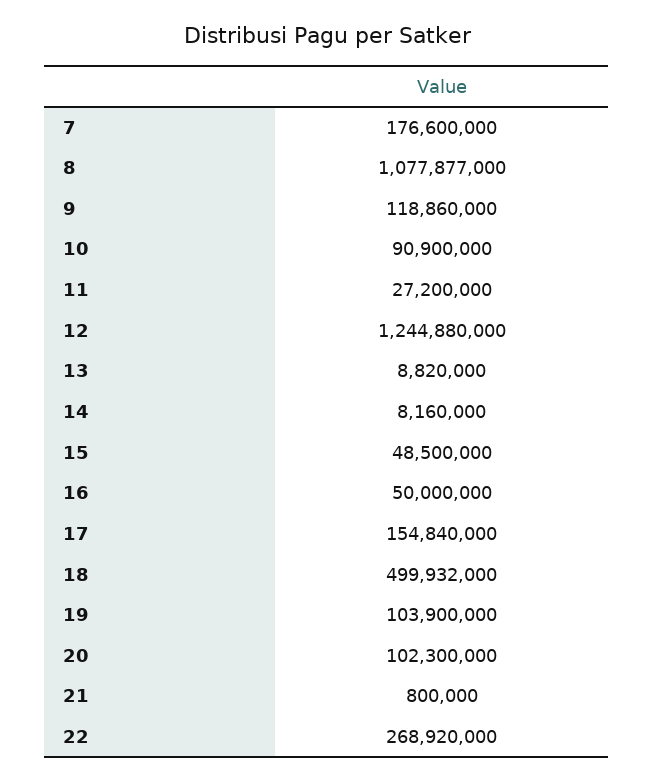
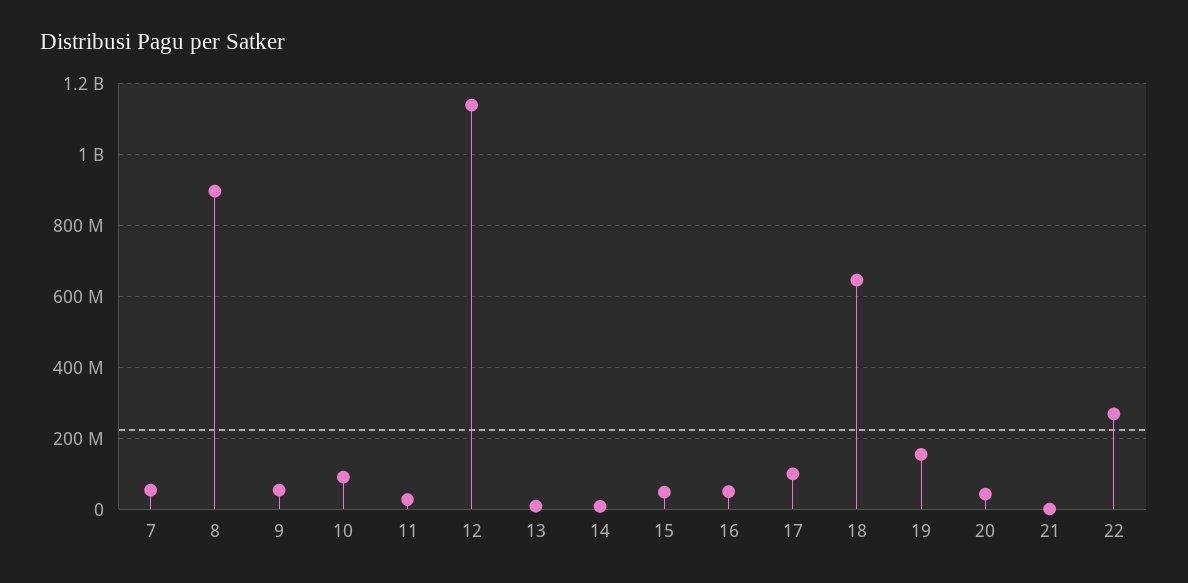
7: 176600000 -> 60000000
8: 1077877000 -> 900000000
9: 118860000 -> 60000000
12: 1244880000 -> 1140000000
17: 154840000 -> 100000000
18: 499932000 -> 640000000
19: 103900000 -> 160000000
20: 102300000 -> 40000000

